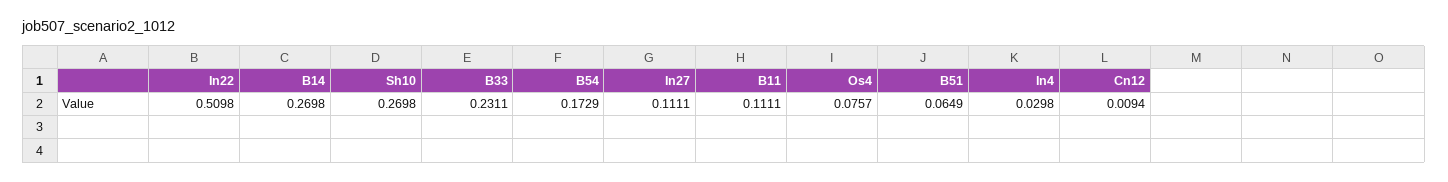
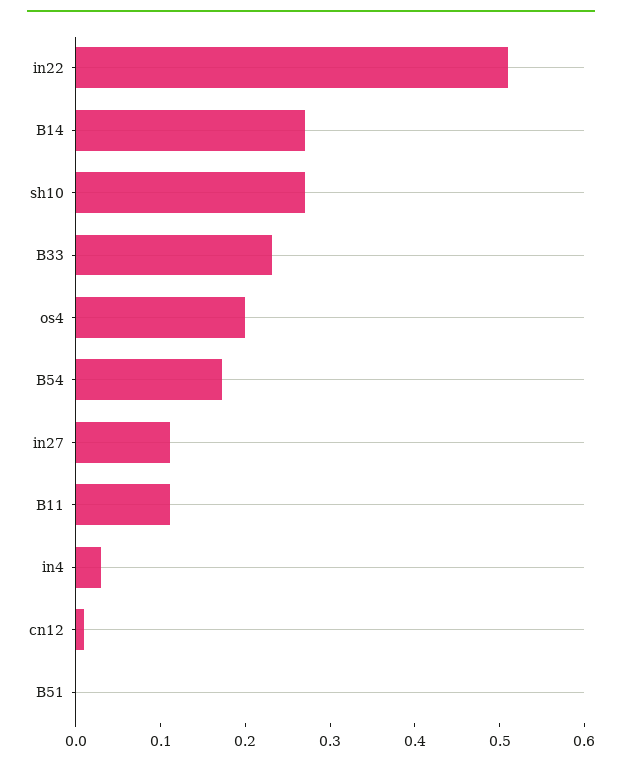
Os4: 0.0757 -> 0.2
B51: 0.0649 -> 0

